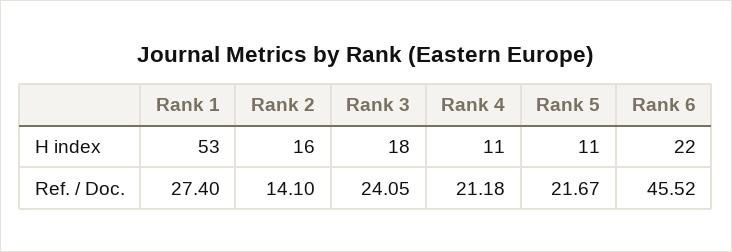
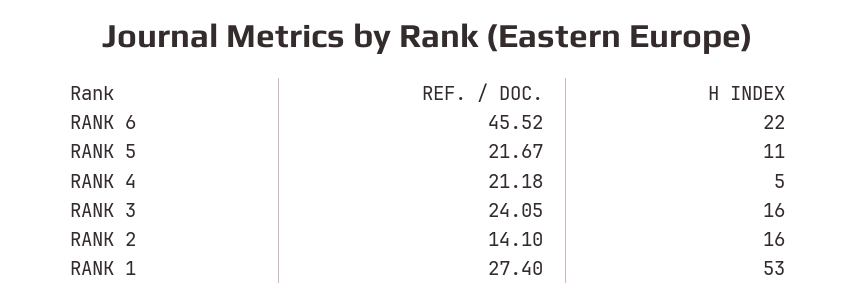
Rank 3, H index: 18 -> 16
Rank 4, H index: 11 -> 5

